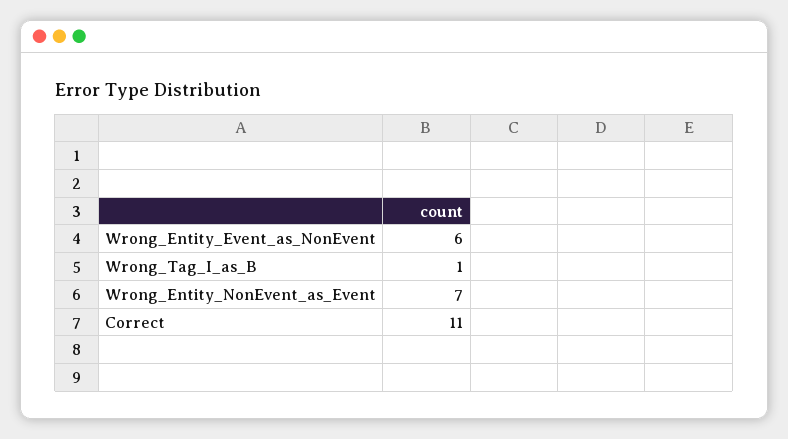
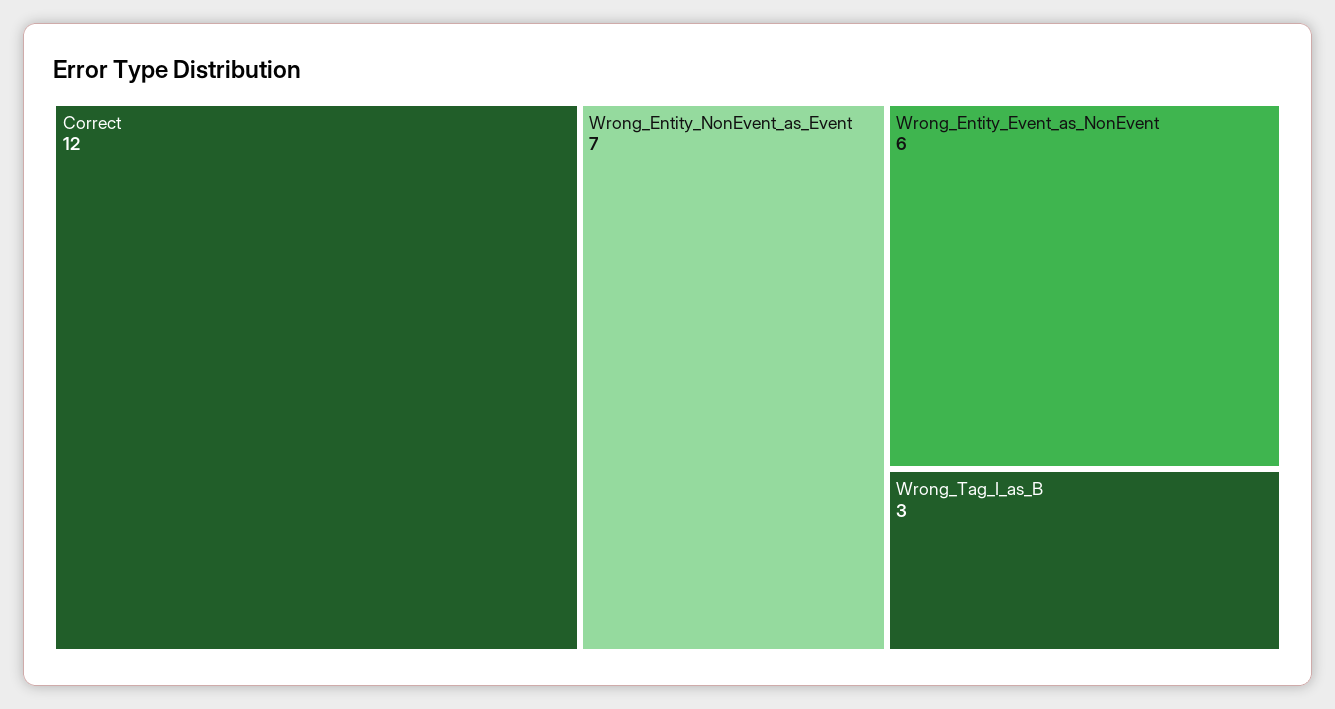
Wrong_Tag_I_as_B: 1 -> 3
Correct: 11 -> 12

